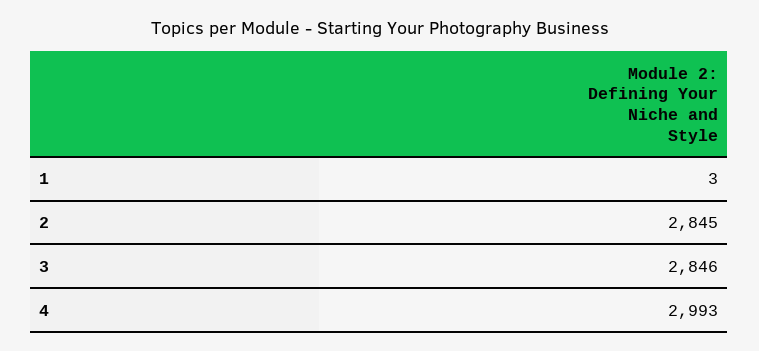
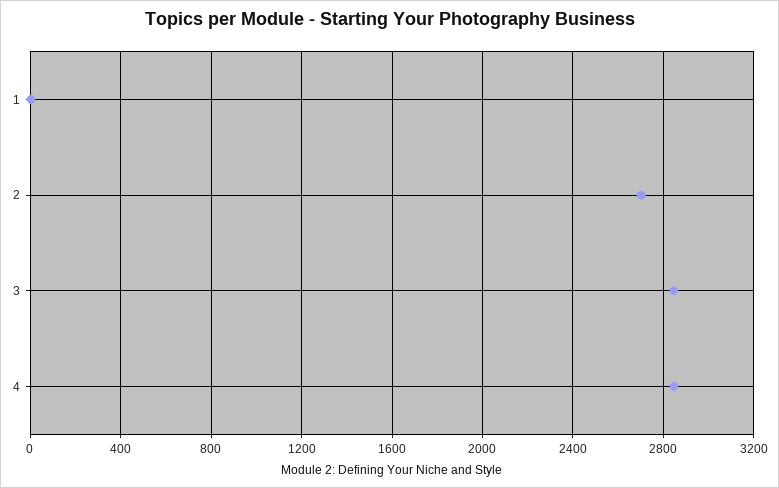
2: 2845 -> 2700
4: 2993 -> 2850

